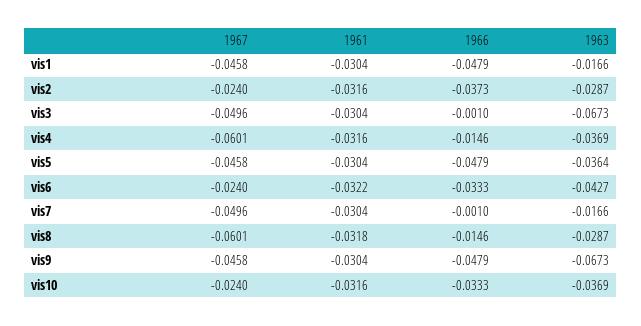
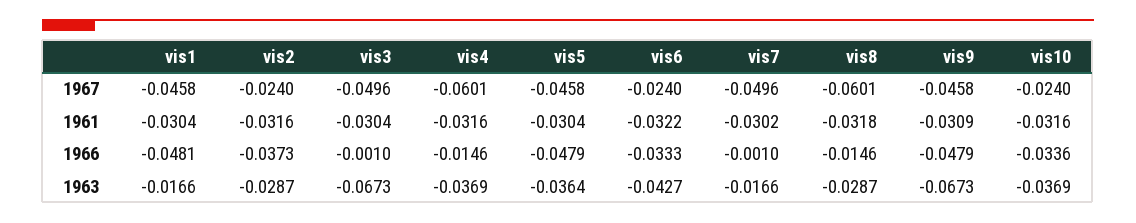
1966, vis1: -0.0479 -> -0.0481
1961, vis7: -0.0304 -> -0.0302
1961, vis9: -0.0304 -> -0.0309
1966, vis10: -0.0333 -> -0.0336

